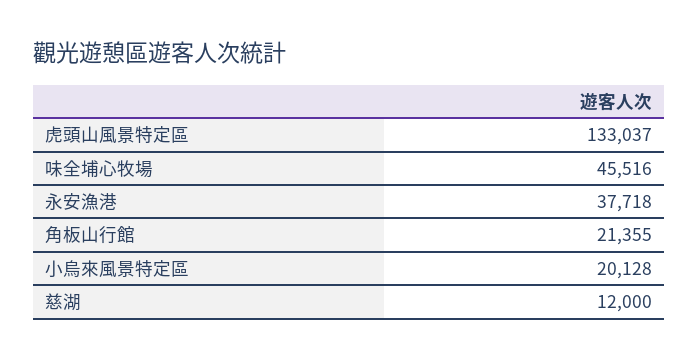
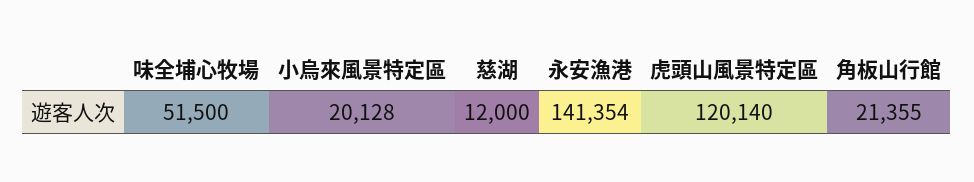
虎頭山風景特定區: 133037 -> 120140
味全埔心牧場: 45516 -> 51500
永安漁港: 37718 -> 141354

